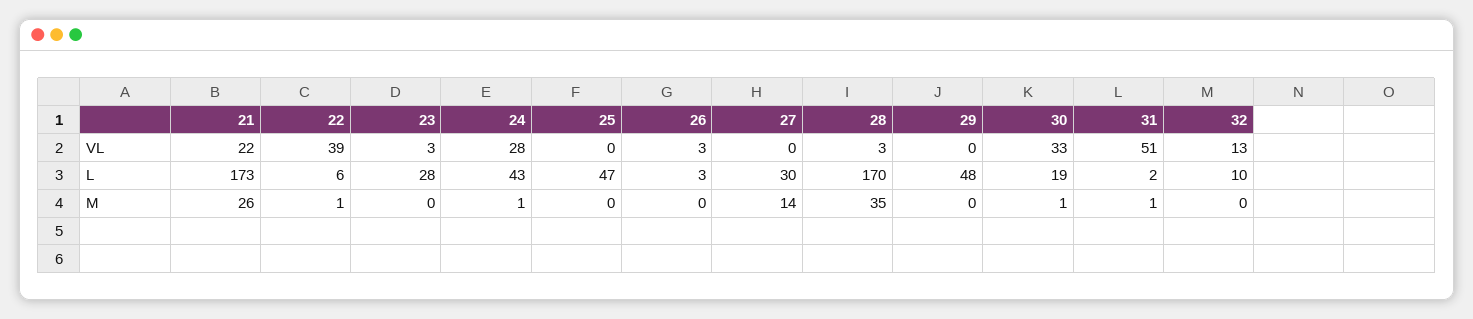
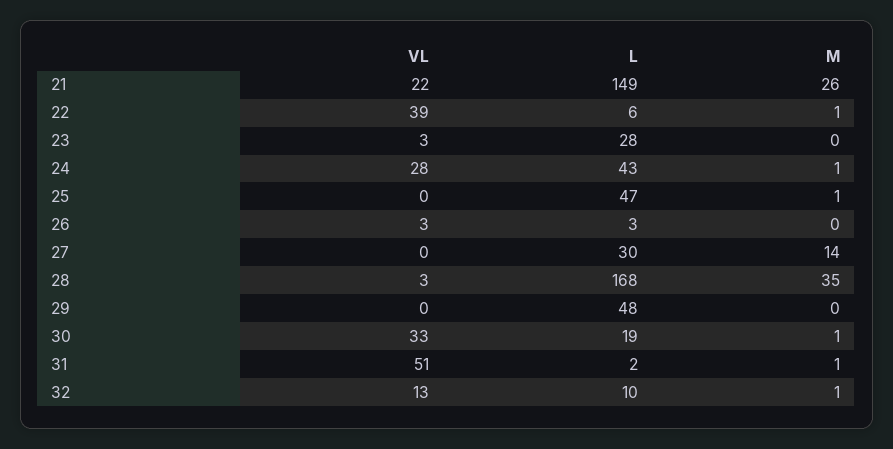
21, L: 173 -> 149
28, L: 170 -> 168
25, M: 0 -> 1
32, M: 0 -> 1

